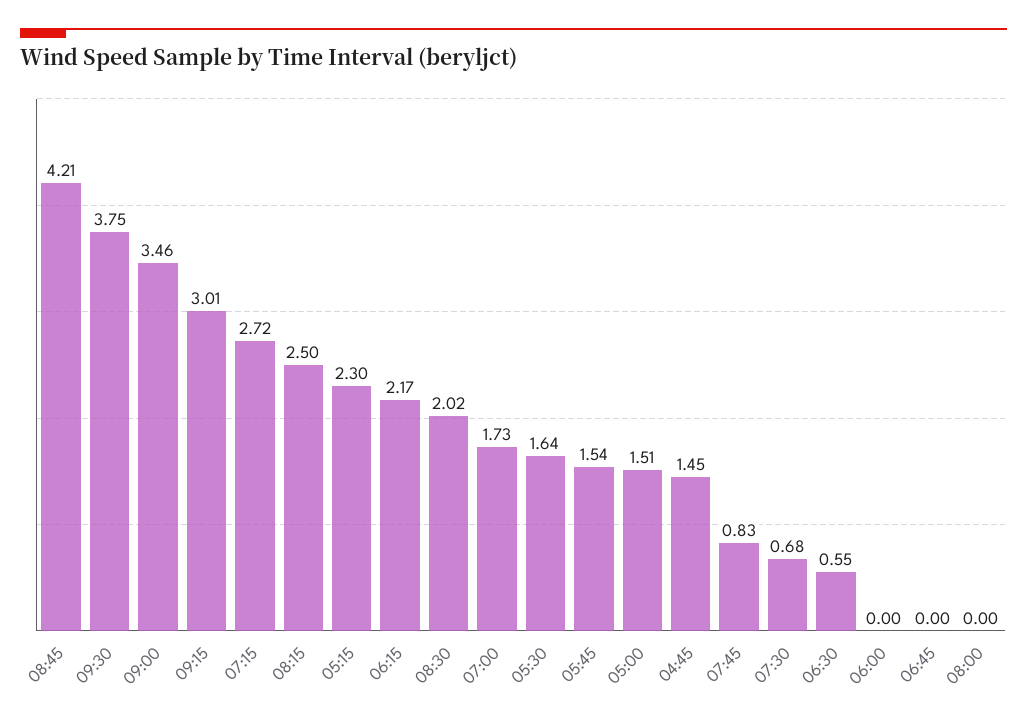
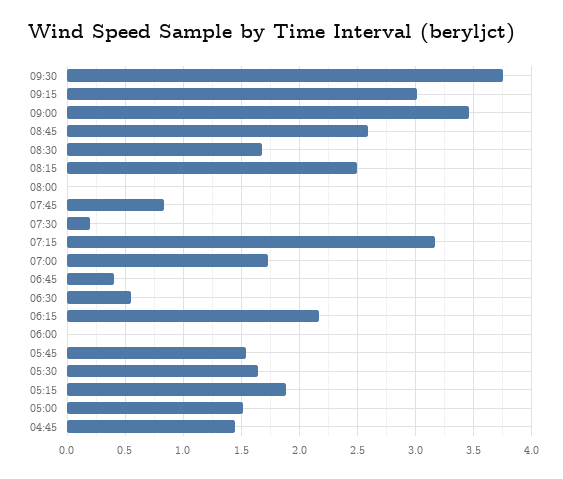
08:45: 4.21 -> 2.6
07:15: 2.72 -> 3.2
05:15: 2.3 -> 1.9
08:30: 2.02 -> 1.7
07:30: 0.68 -> 0.2
06:45: 0 -> 0.4

